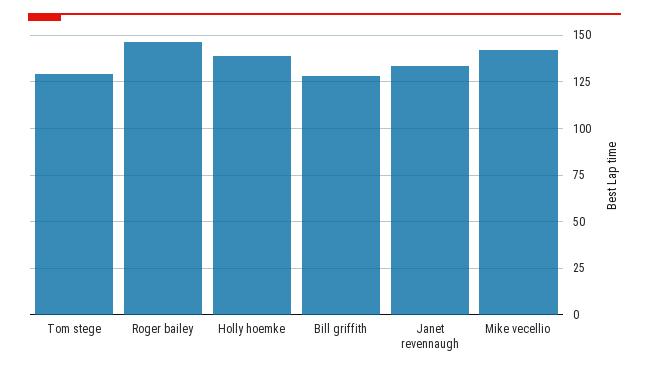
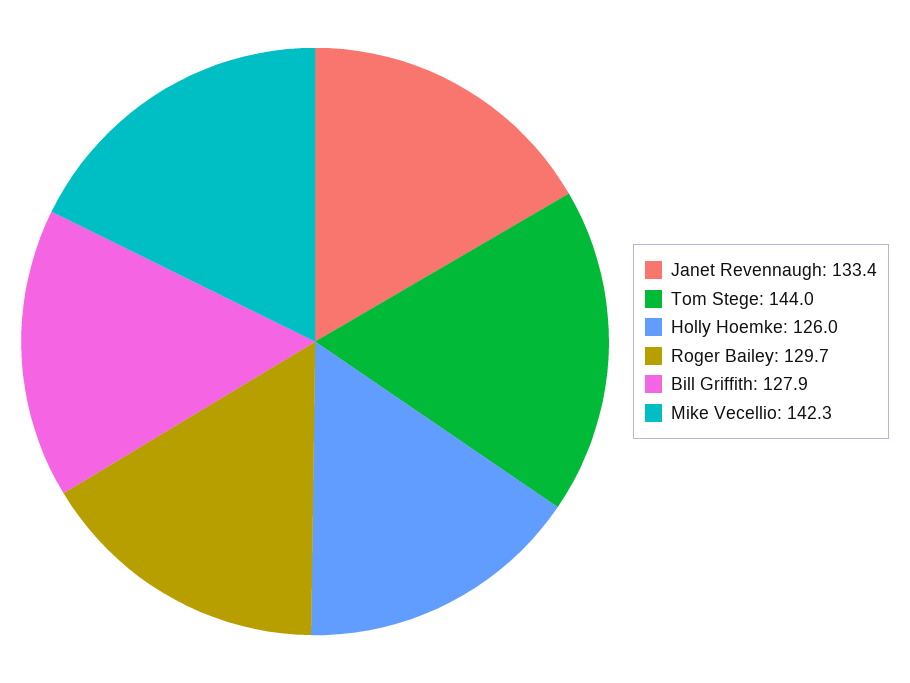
Tom stege: 130 -> 144
Roger bailey: 145 -> 129.7
Holly hoemke: 140 -> 126

